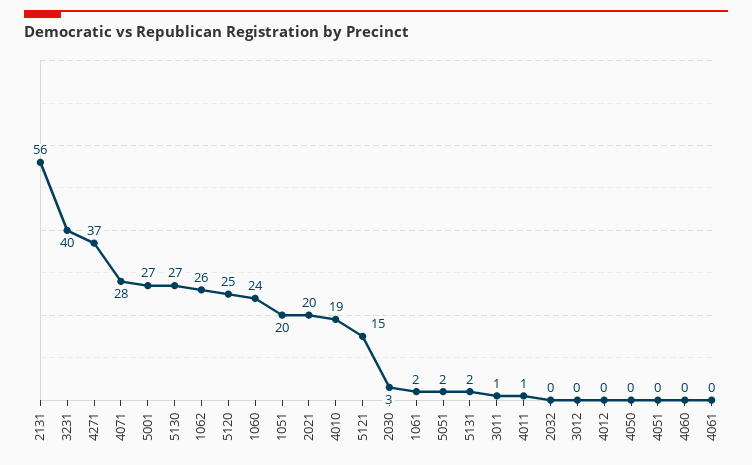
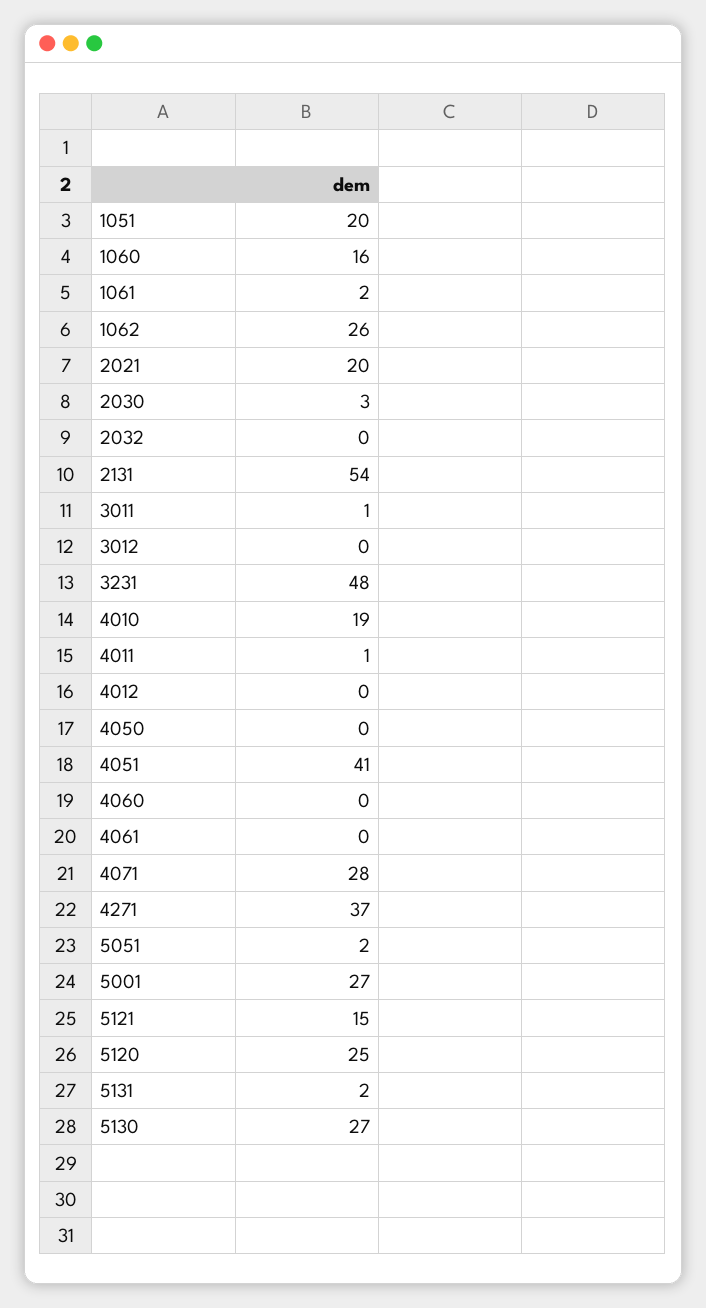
2131: 56 -> 54
3231: 40 -> 48
1060: 24 -> 16
4051: 0 -> 41

